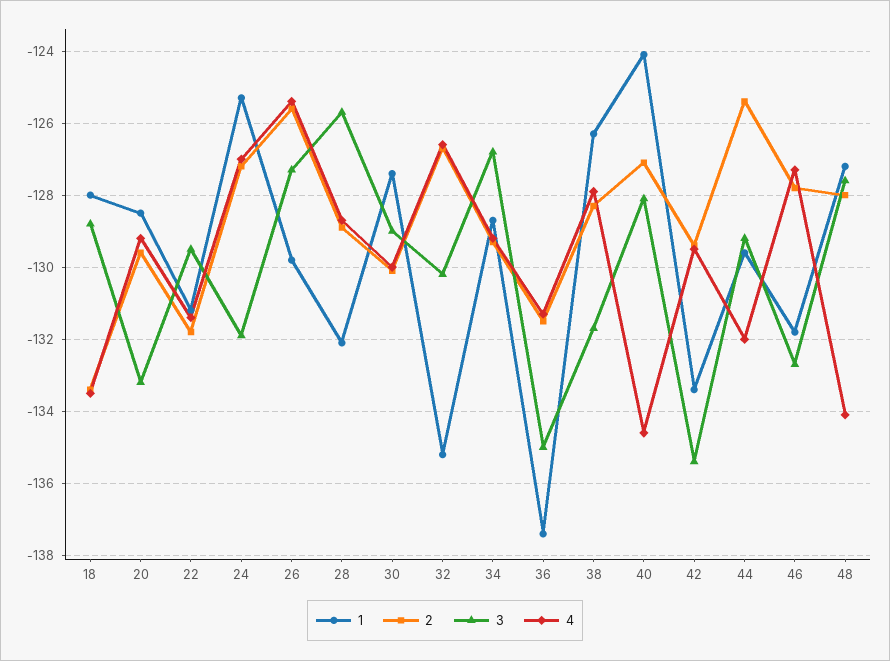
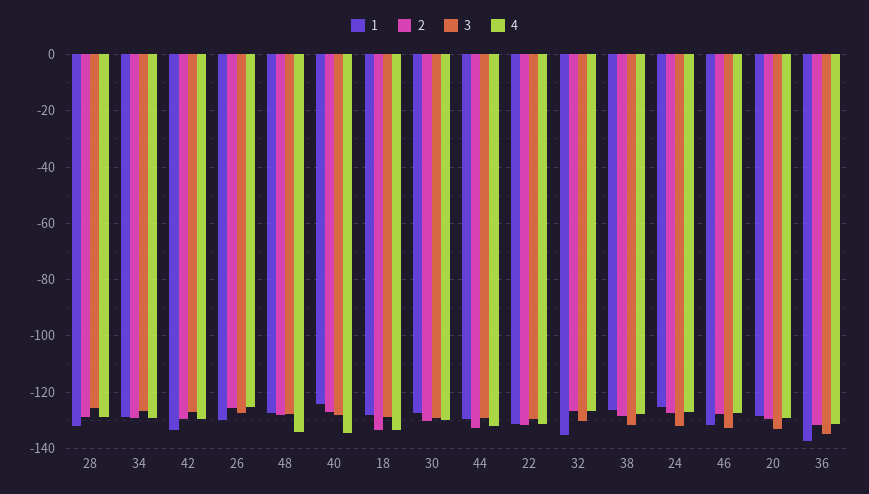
3, 42: -135.5 -> -127.5
2, 44: -125.5 -> -132.5

